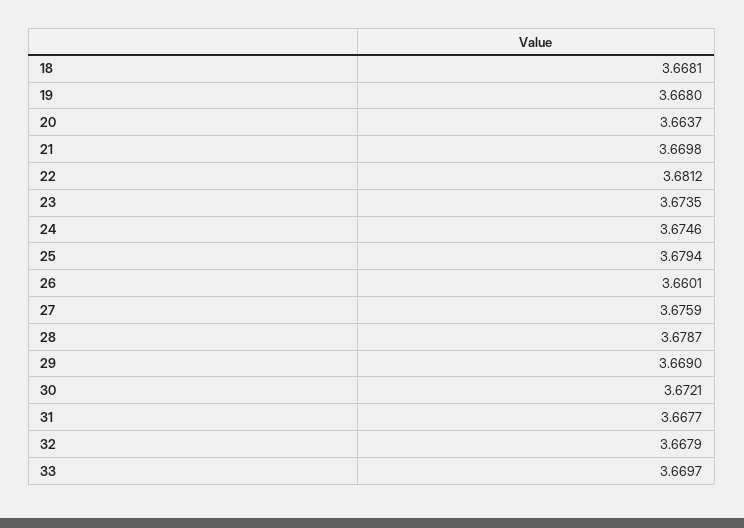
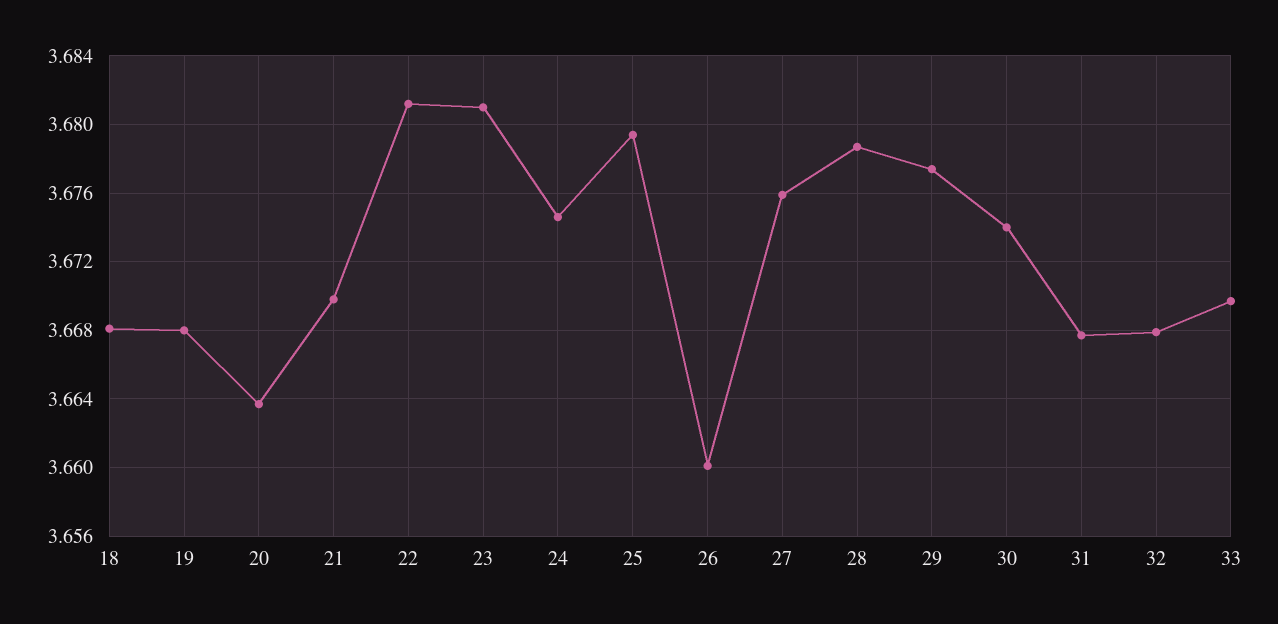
23: 3.6735 -> 3.681
29: 3.669 -> 3.6775
30: 3.6721 -> 3.674

